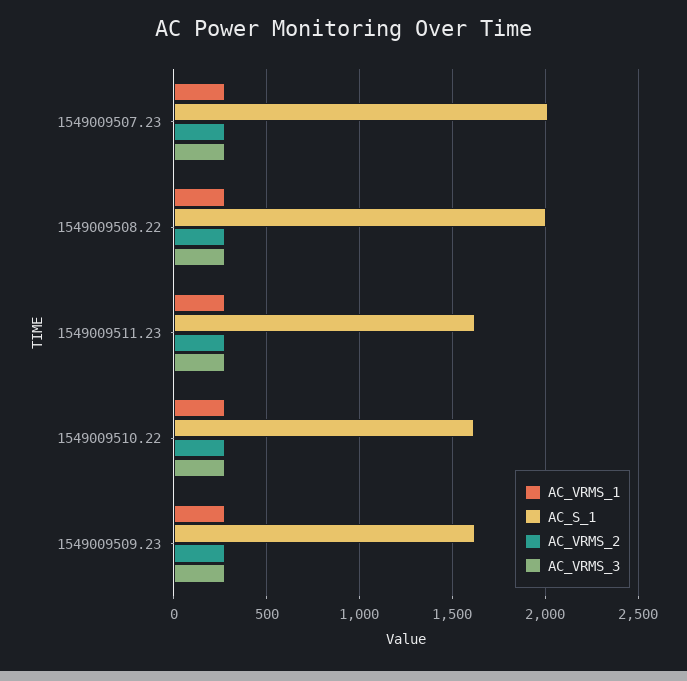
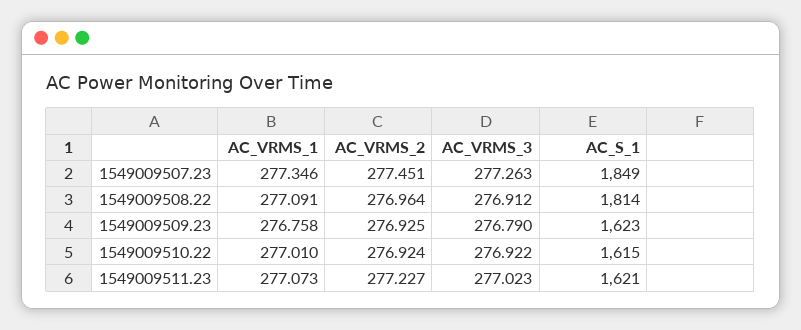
AC_S_1, 1549009507.23: 2000 -> 1849
AC_S_1, 1549009508.22: 2000 -> 1814

